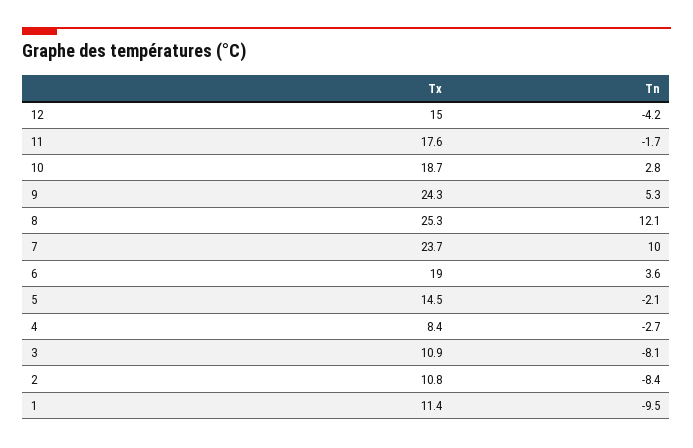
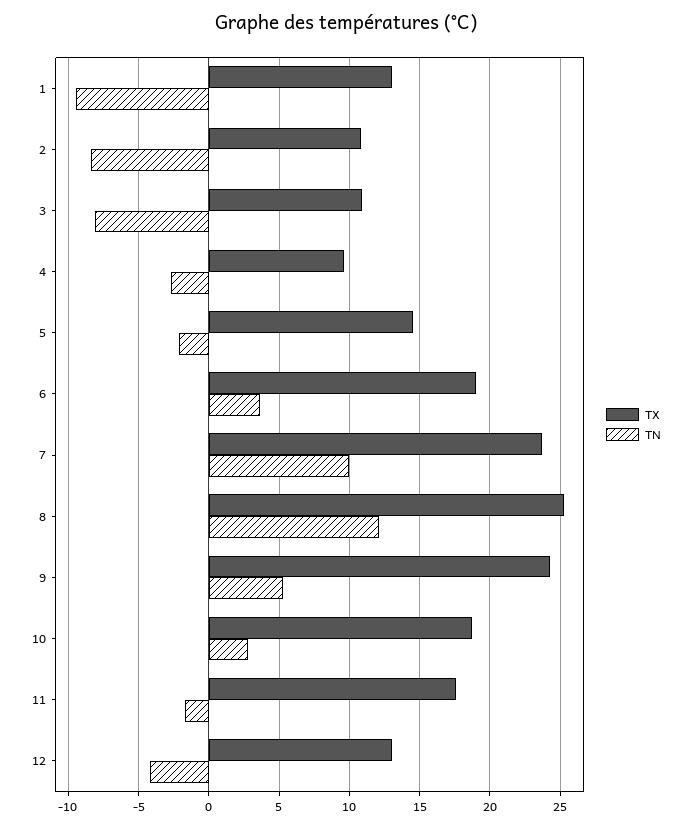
Tx, 12: 15 -> 13
Tx, 4: 8.4 -> 9.5
Tx, 1: 11.4 -> 13

